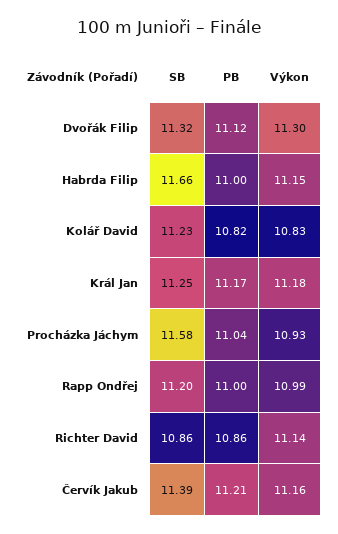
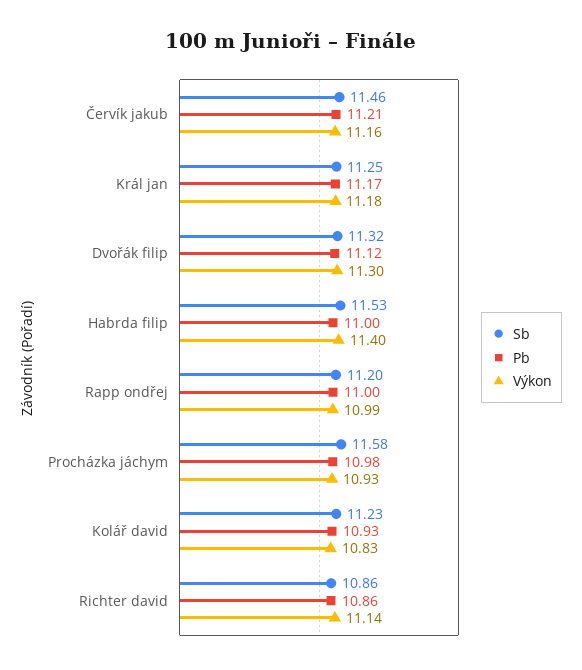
SB, Habrda Filip: 11.66 -> 11.53
Výkon, Habrda Filip: 11.15 -> 11.4
PB, Kolář David: 10.82 -> 10.93
PB, Procházka Jáchym: 11.04 -> 10.98
SB, Červík Jakub: 11.39 -> 11.46

